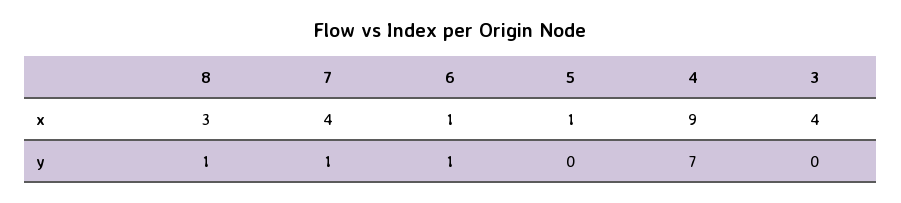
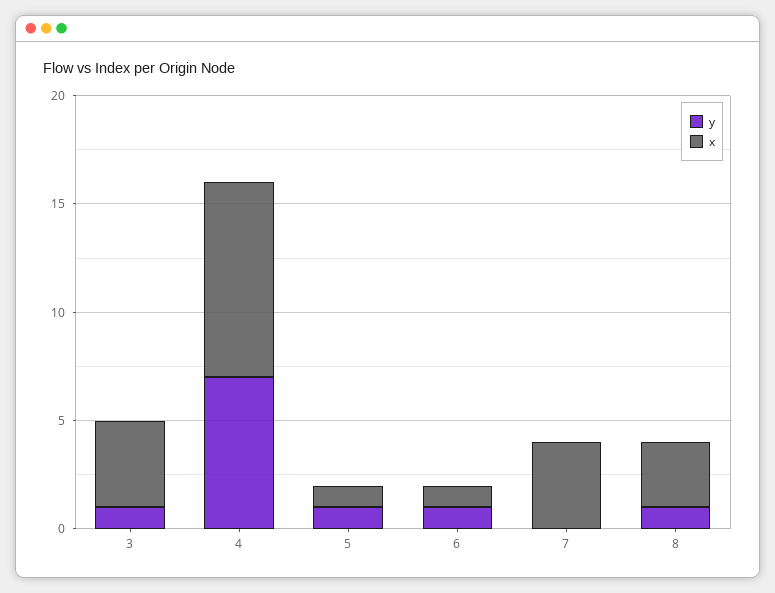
y, 7: 1 -> 0
y, 5: 0 -> 1
y, 3: 0 -> 1

